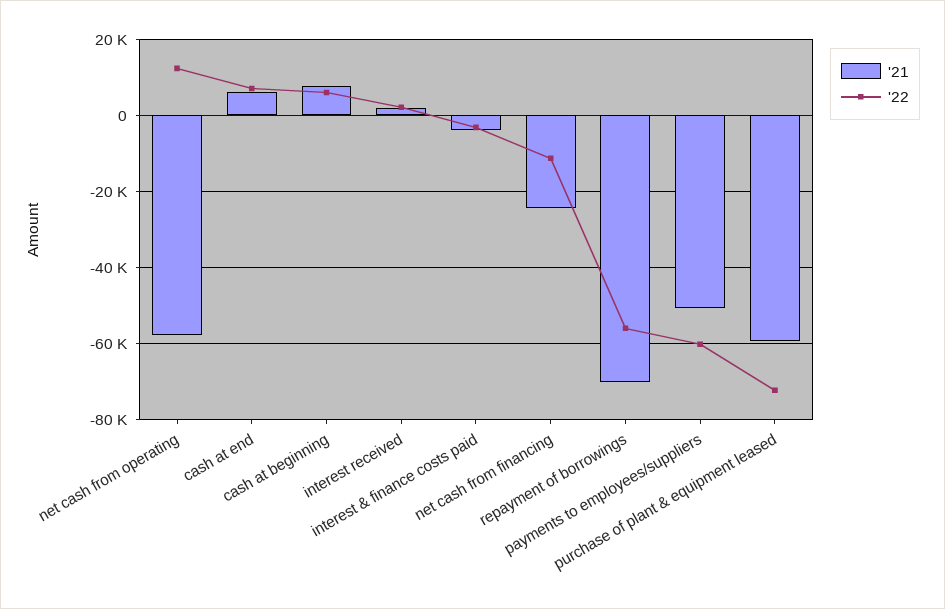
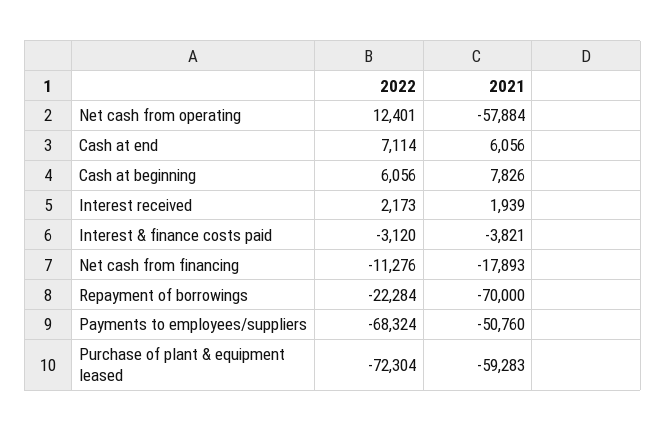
'21, net cash from financing: -24000 -> -17893
'22, repayment of borrowings: -56000 -> -22284
'22, payments to employees/suppliers: -60000 -> -68324

